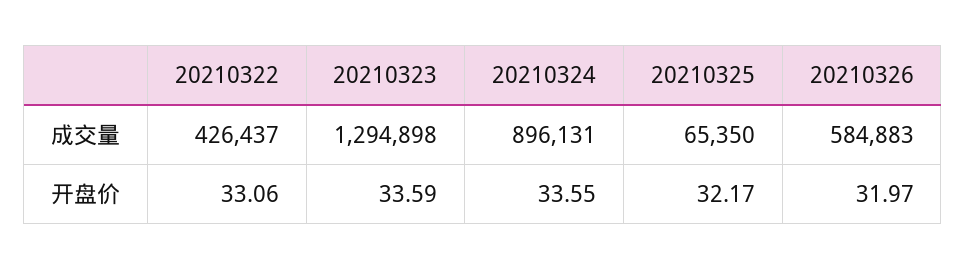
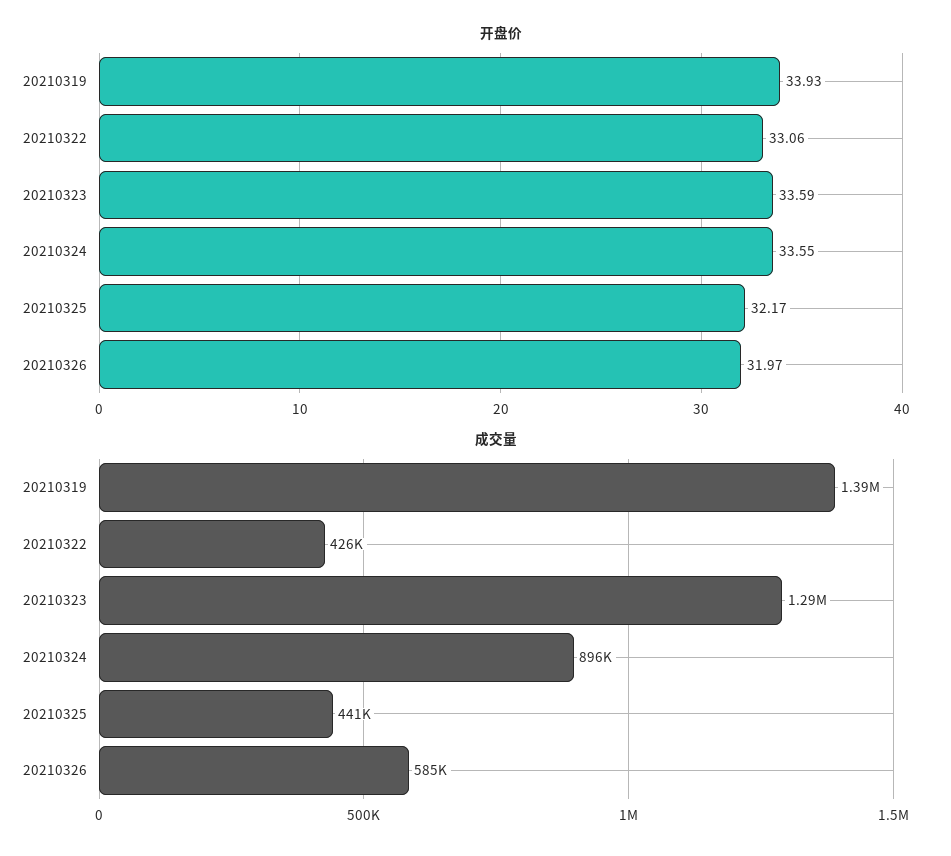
成交量, 20210325: 65350 -> 441000
开盘价, 20210319: none -> 33.93
成交量, 20210319: none -> 1390000

